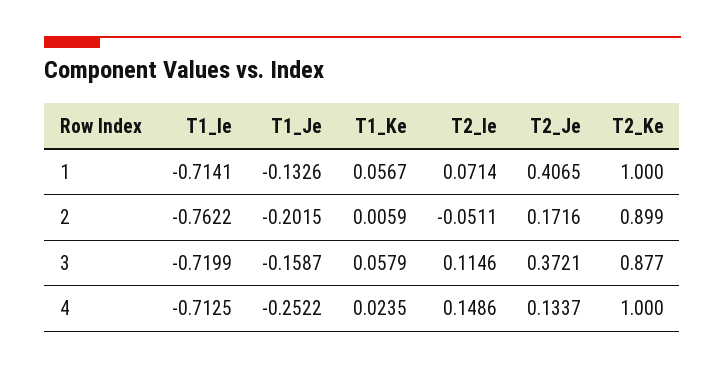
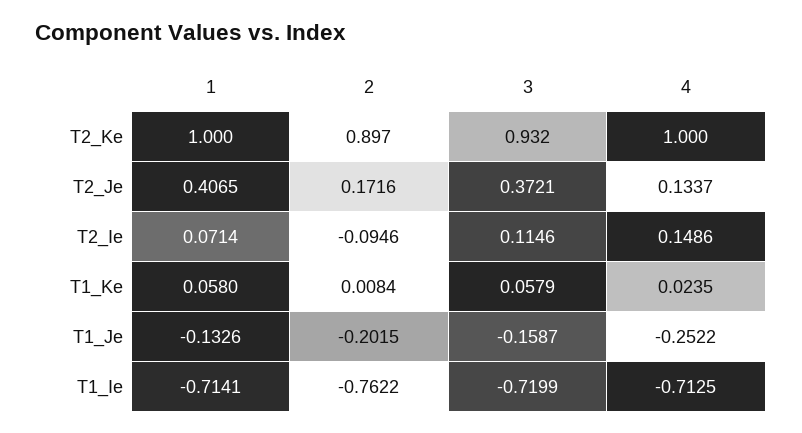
T1_Ke, 1: 0.0567 -> 0.058
T1_Ke, 2: 0.0059 -> 0.0084
T2_Ie, 2: -0.0511 -> -0.0946
T2_Ke, 2: 0.899 -> 0.897
T2_Ke, 3: 0.877 -> 0.932

